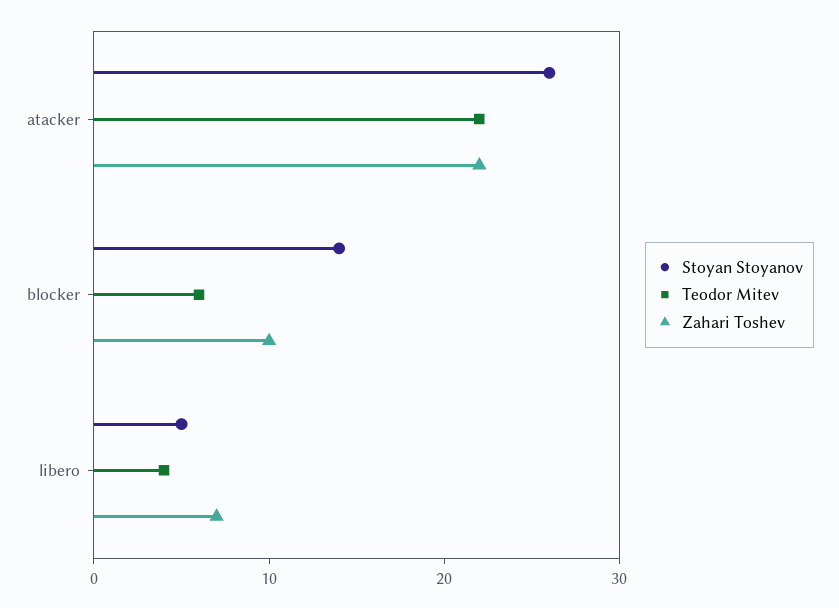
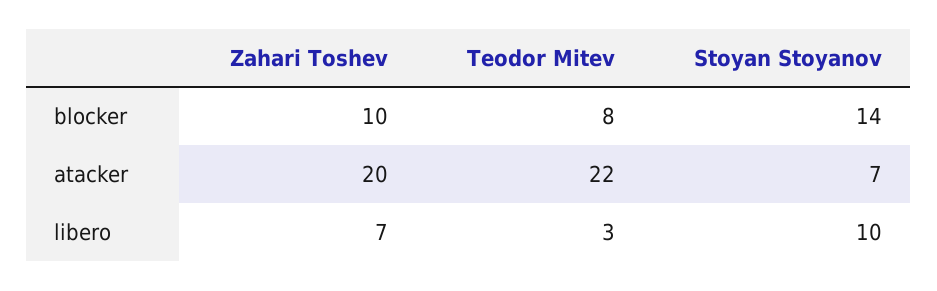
Stoyan Stoyanov, atacker: 26 -> 7
Zahari Toshev, atacker: 22 -> 20
Teodor Mitev, blocker: 6 -> 8
Stoyan Stoyanov, libero: 5 -> 10
Teodor Mitev, libero: 4 -> 3

